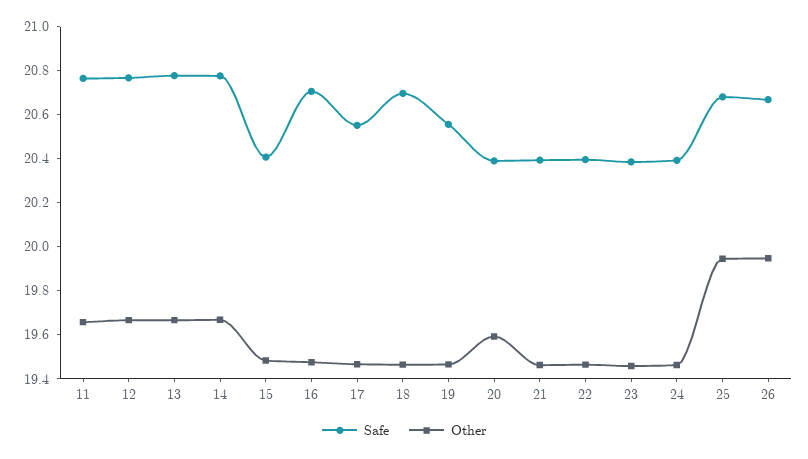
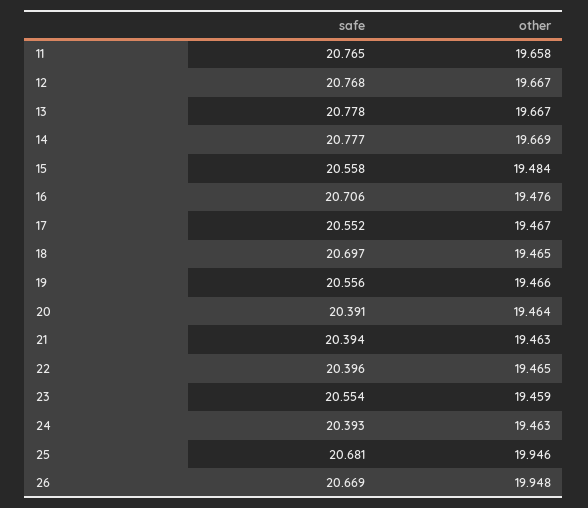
Safe, 15: 20.4 -> 20.558
Other, 20: 19.6 -> 19.464
Safe, 23: 20.4 -> 20.554

